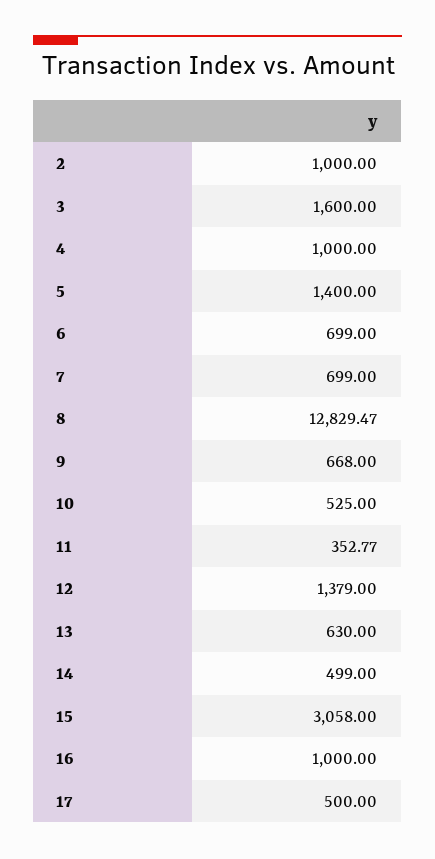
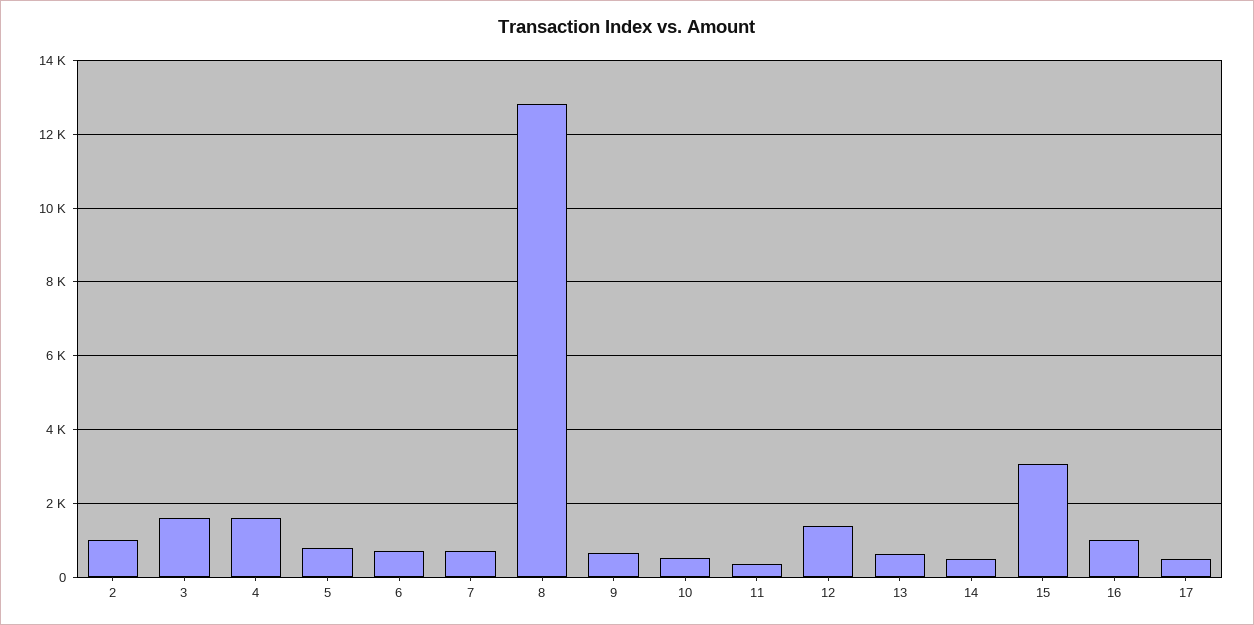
4: 1000 -> 1600
5: 1400 -> 800

